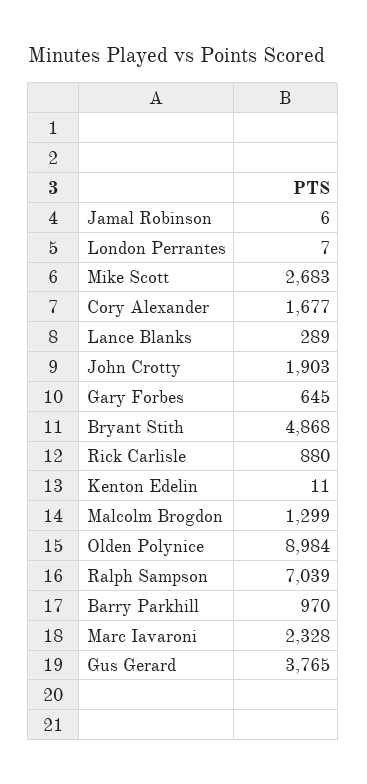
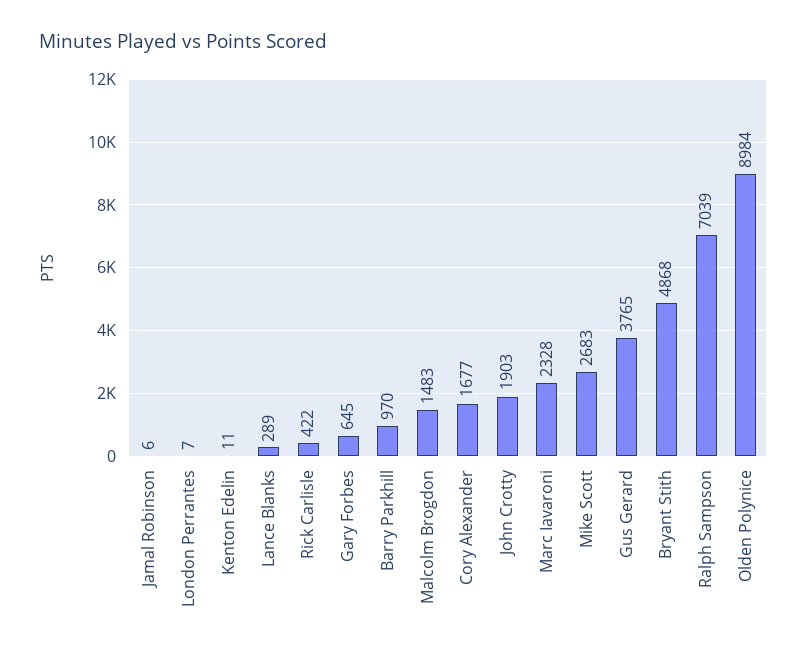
Rick Carlisle: 880 -> 422
Malcolm Brogdon: 1299 -> 1483

